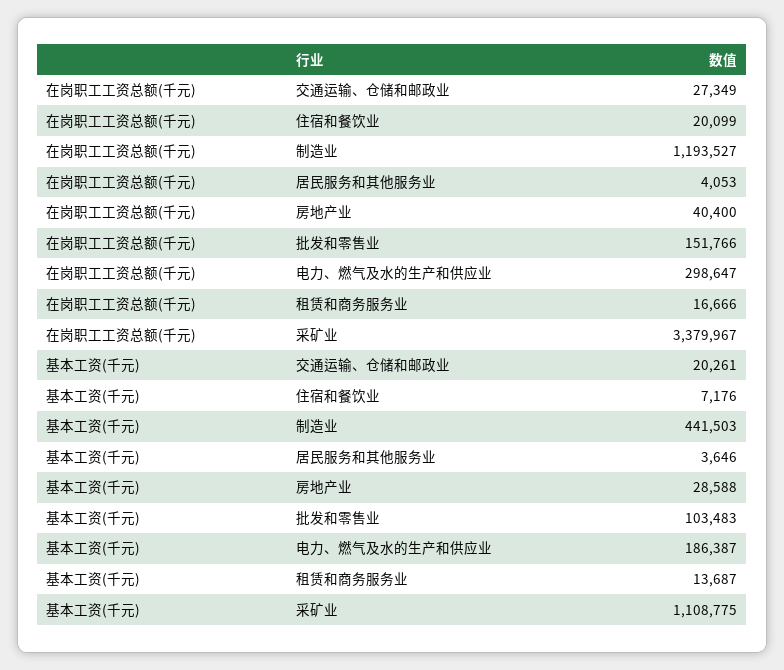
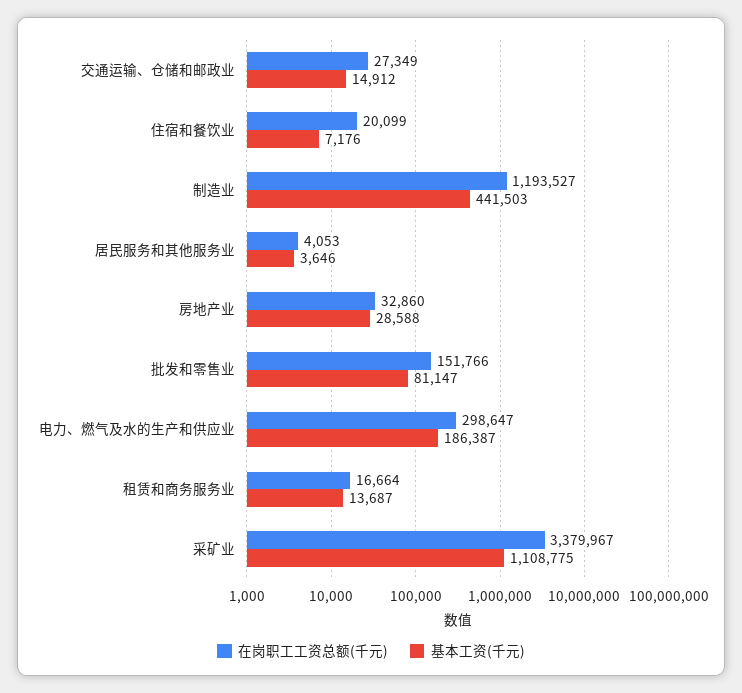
在岗职工工资总额(千元), 房地产业: 40400 -> 32860
在岗职工工资总额(千元), 租赁和商务服务业: 16666 -> 16664
基本工资(千元), 交通运输、仓储和邮政业: 20261 -> 14912
基本工资(千元), 批发和零售业: 103483 -> 81147

